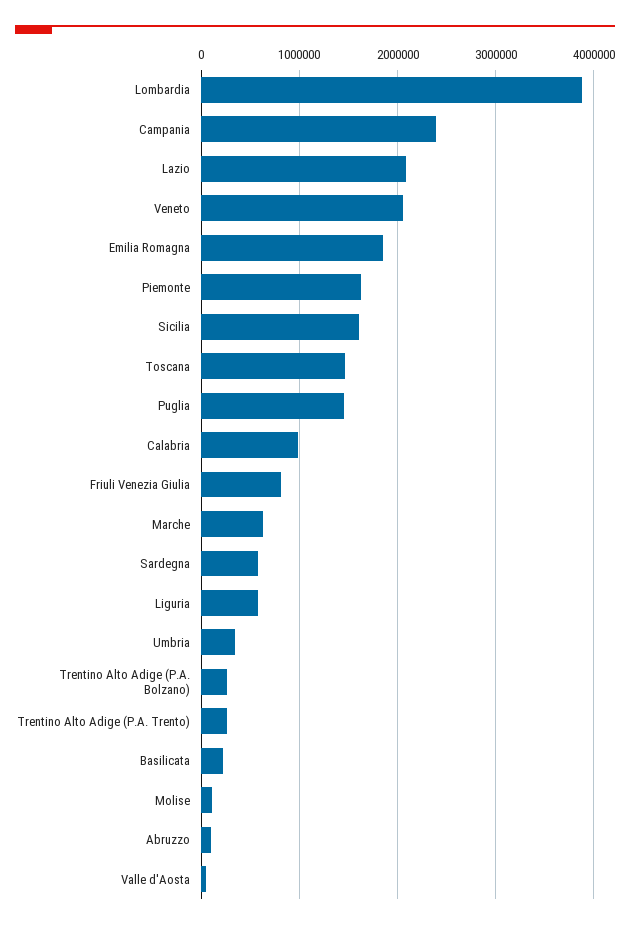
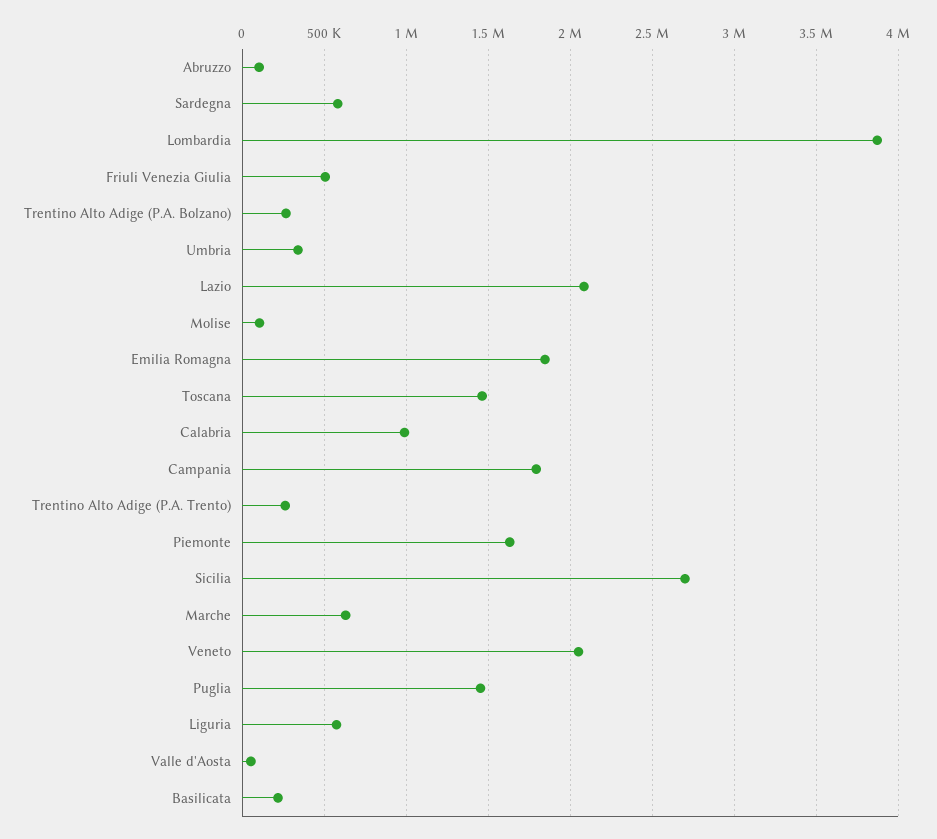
Campania: 2400000 -> 1800000
Sicilia: 1600000 -> 2700000
Friuli Venezia Giulia: 800000 -> 500000

